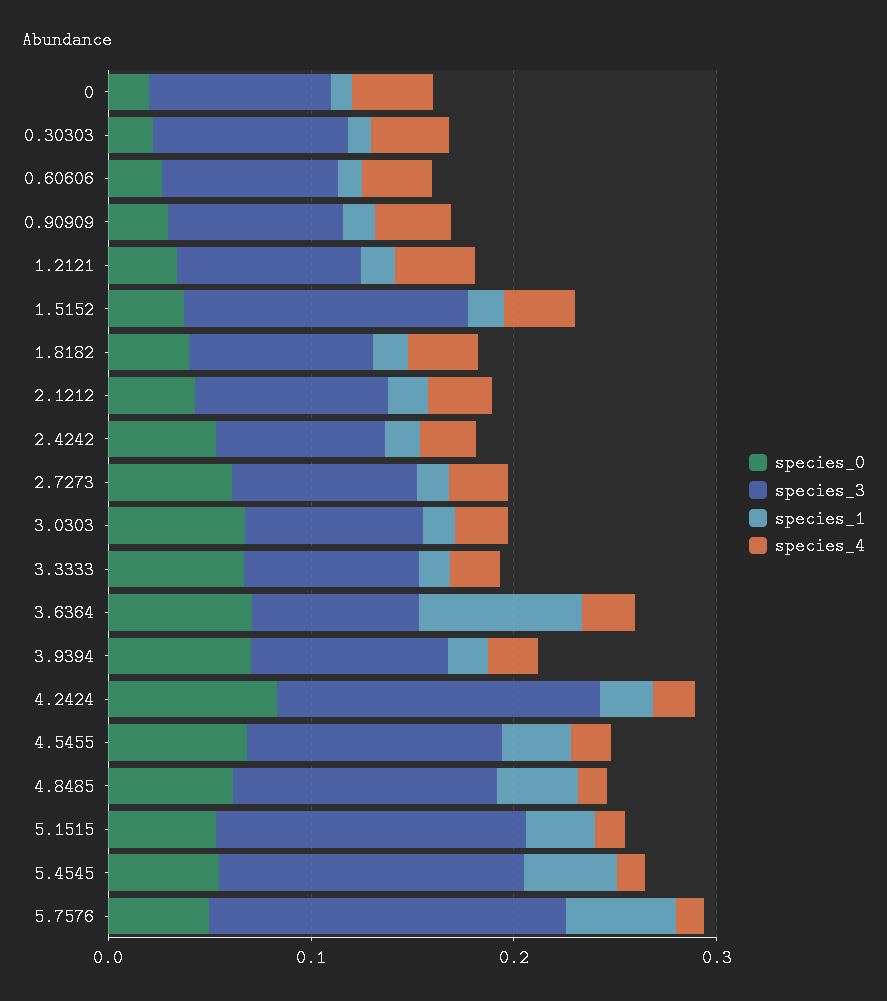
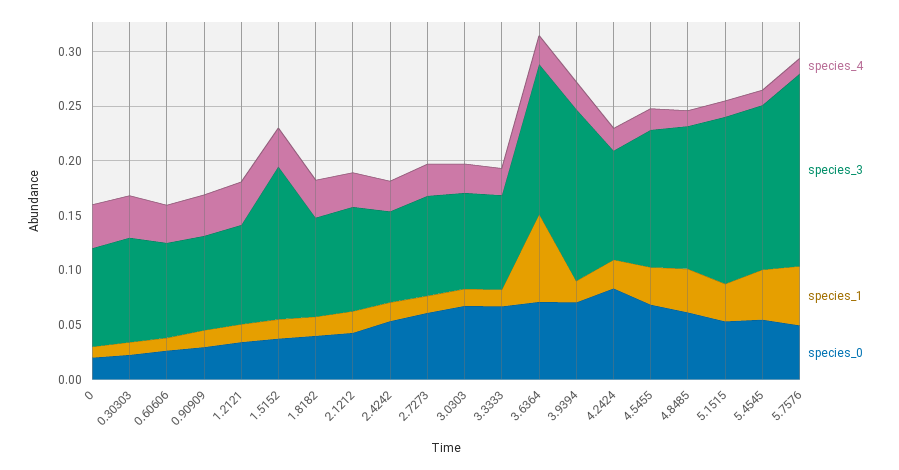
species_3, 3.6364: 0.08 -> 0.14
species_3, 3.9394: 0.1 -> 0.16
species_3, 4.2424: 0.16 -> 0.1

